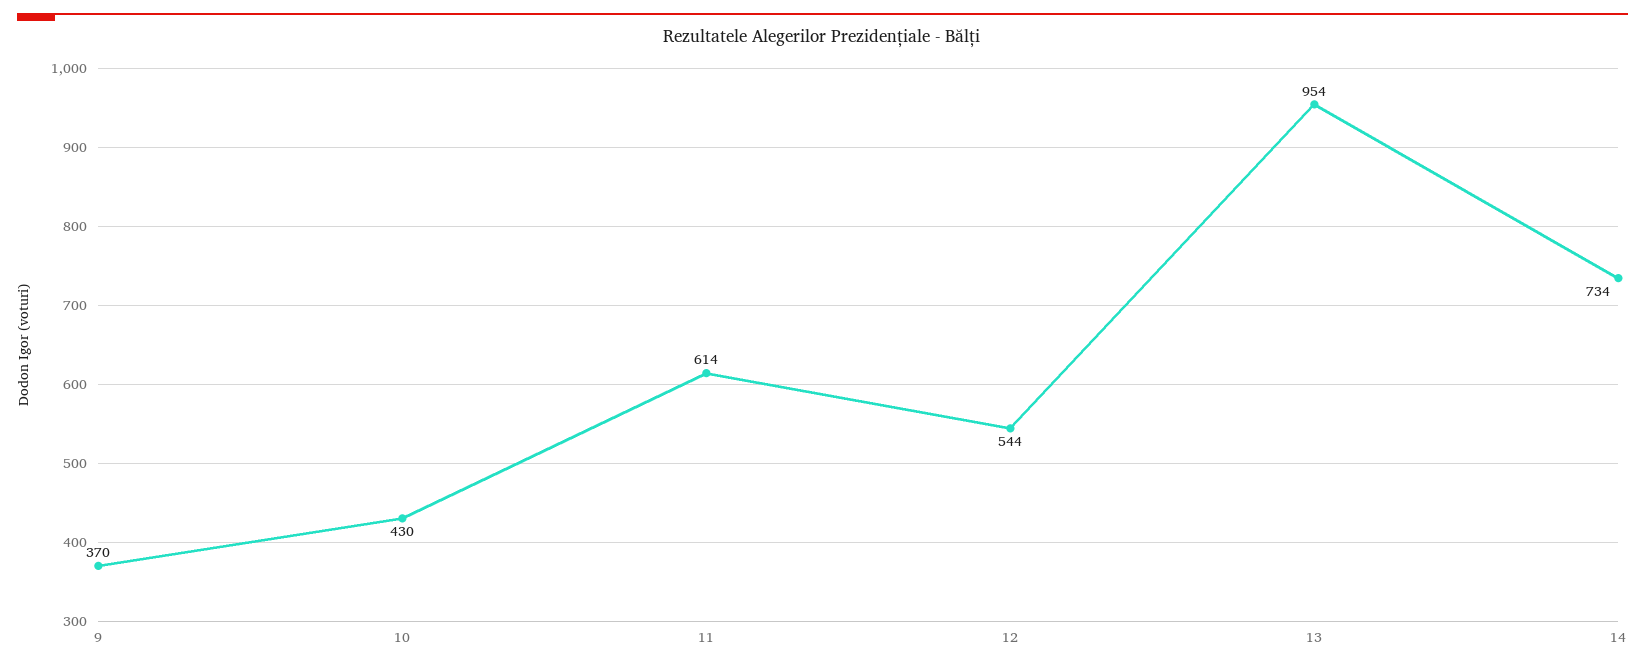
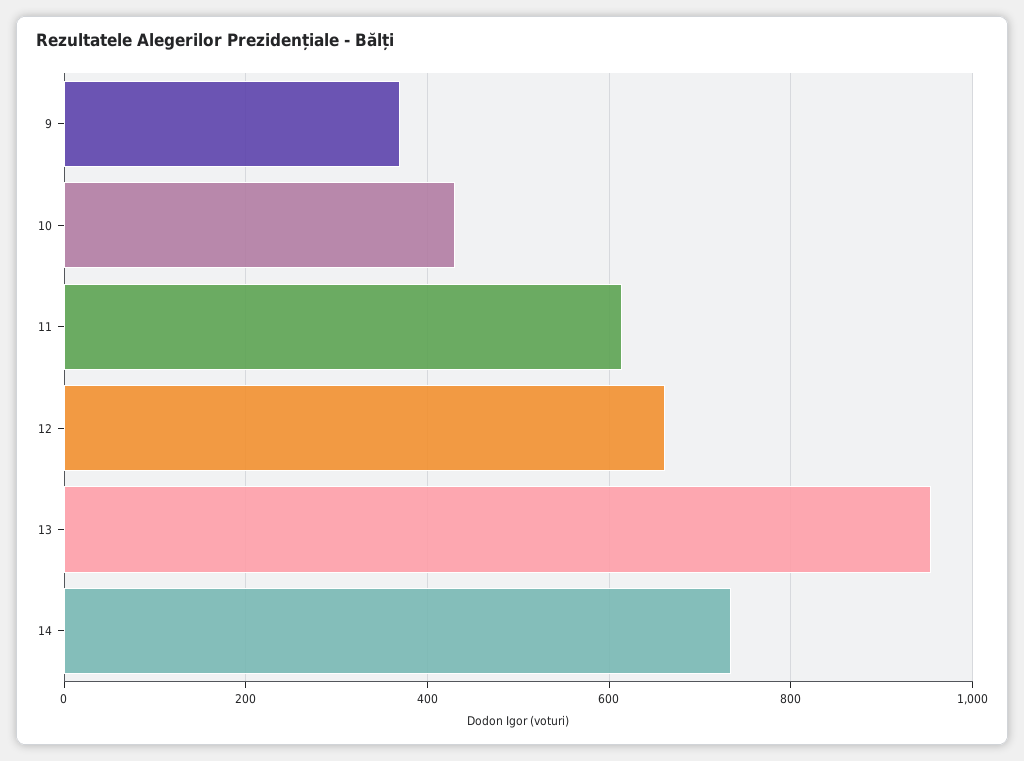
12: 544 -> 660

